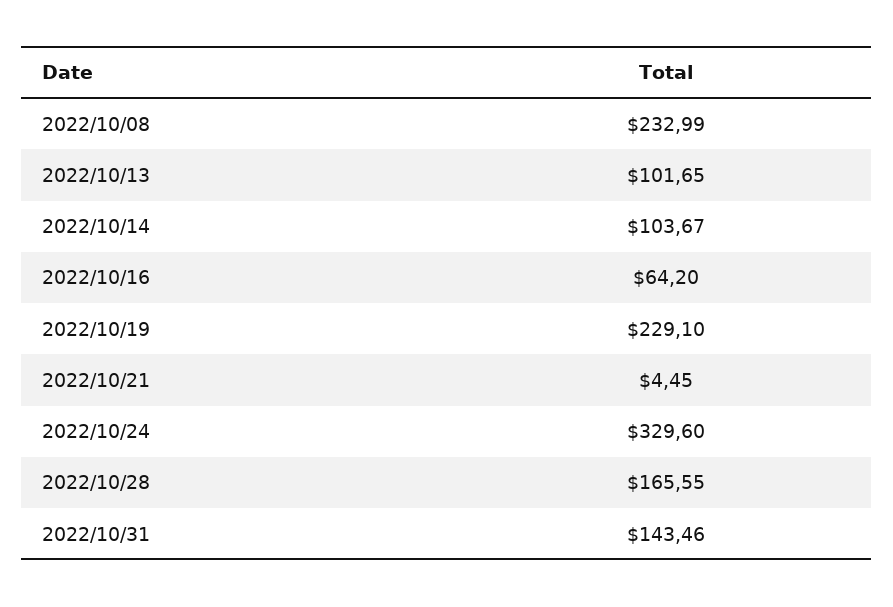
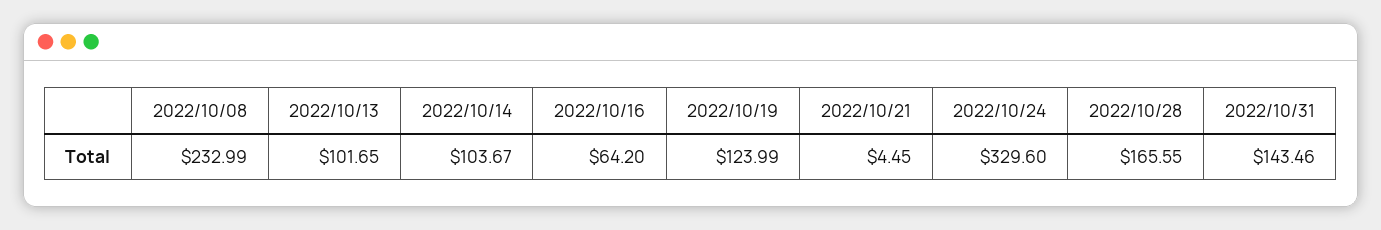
2022/10/19: 229.1 -> 123.99

